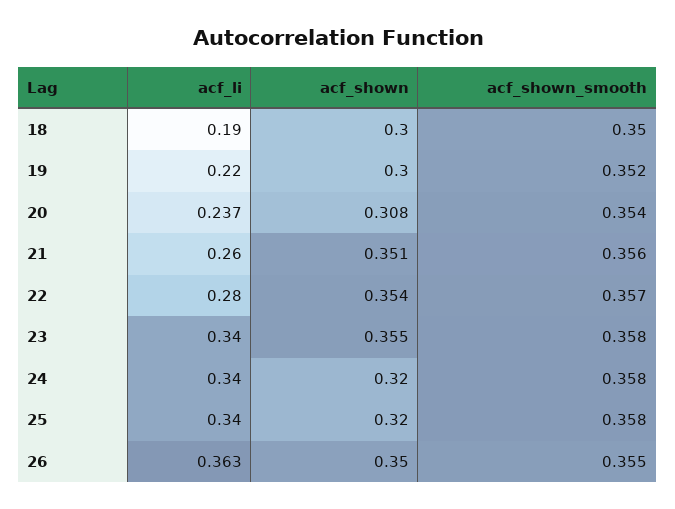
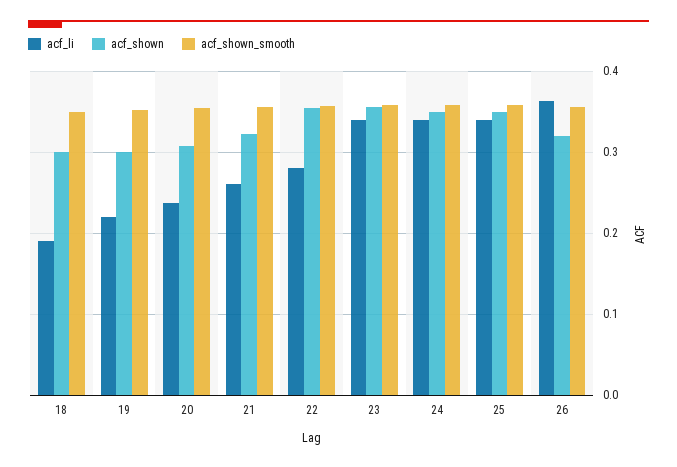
acf_shown, 21: 0.351 -> 0.32
acf_shown, 24: 0.32 -> 0.35
acf_shown, 25: 0.32 -> 0.35
acf_shown, 26: 0.35 -> 0.32

